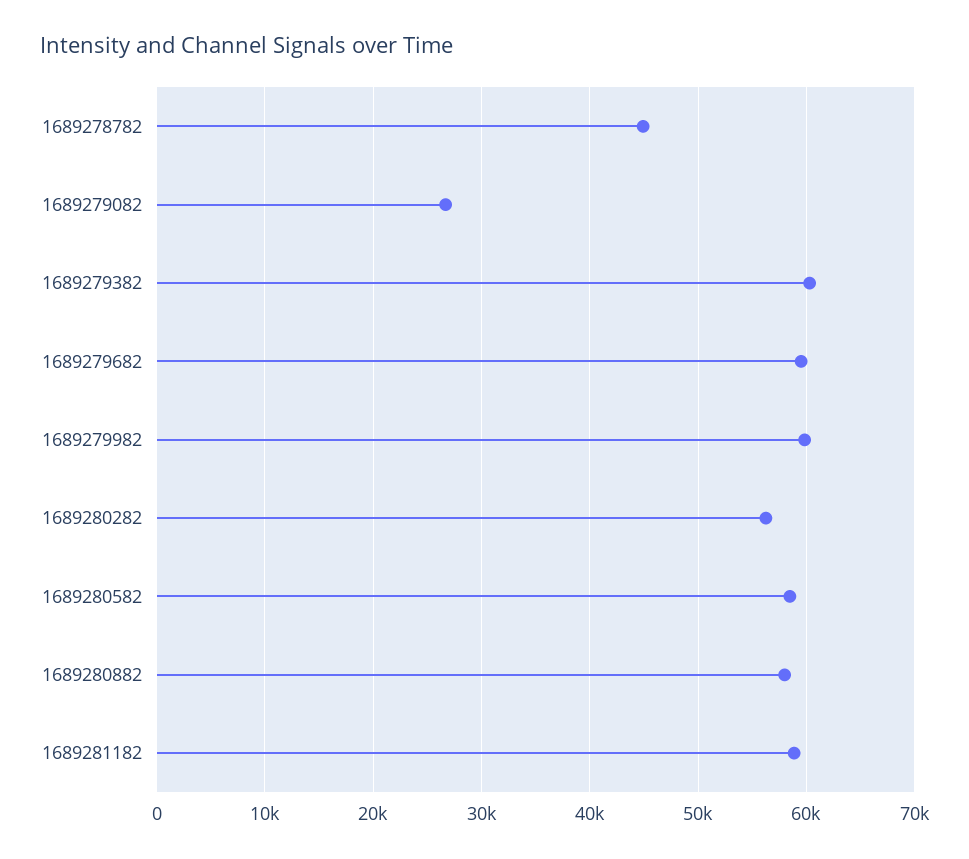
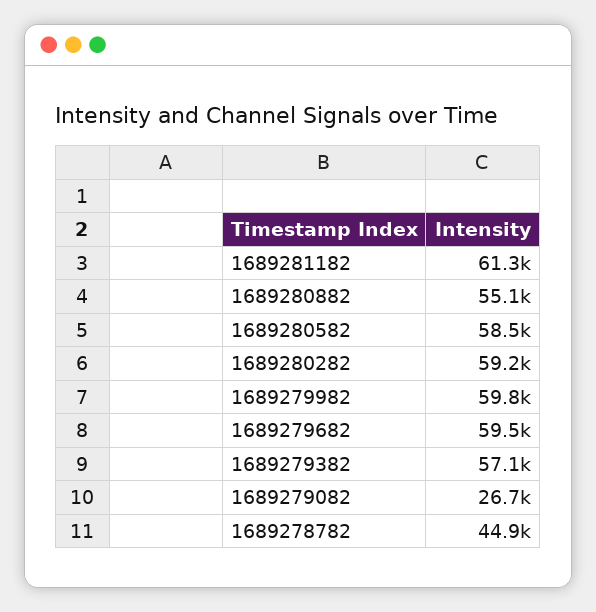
1689279382: 60000 -> 57100
1689280282: 56000 -> 59200
1689280882: 58000 -> 55100
1689281182: 59000 -> 61300

